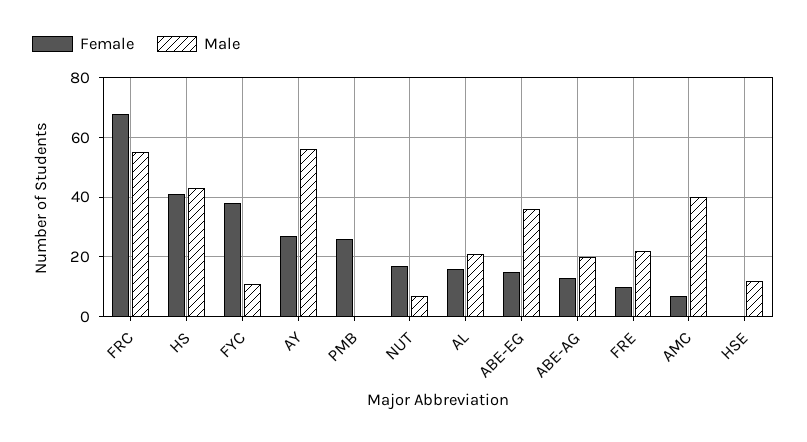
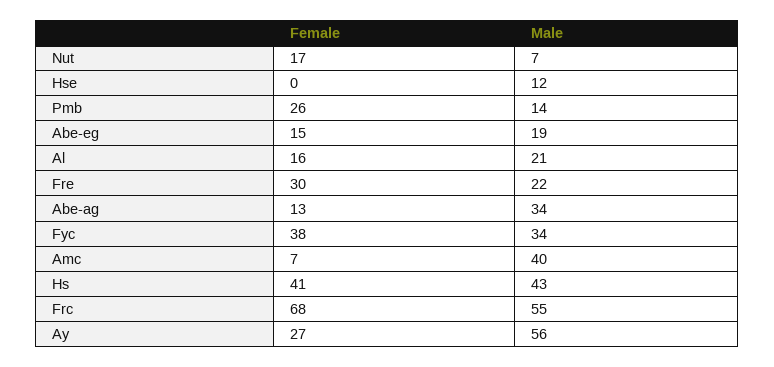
Male, FYC: 10 -> 34
Male, PMB: 0 -> 14
Male, ABE-EG: 35 -> 19
Male, ABE-AG: 20 -> 34
Female, FRE: 10 -> 30

